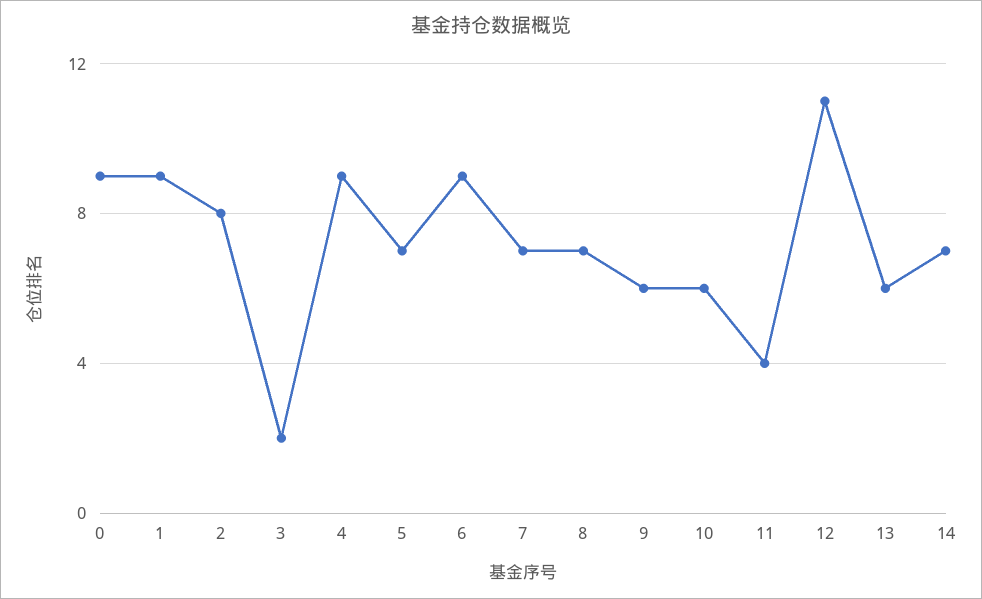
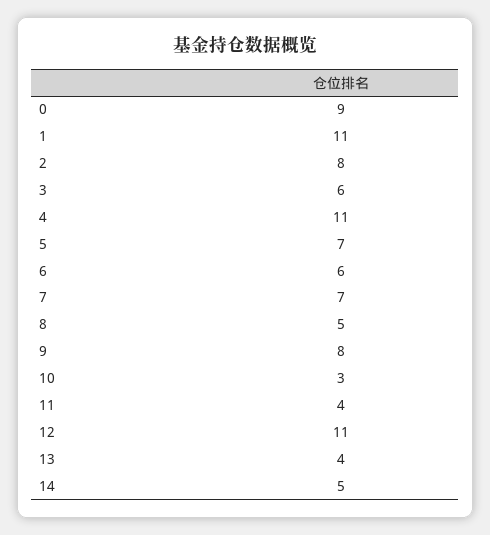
1: 9 -> 11
3: 2 -> 6
4: 9 -> 11
6: 9 -> 6
8: 7 -> 5
9: 6 -> 8
10: 6 -> 3
13: 6 -> 4
14: 7 -> 5

